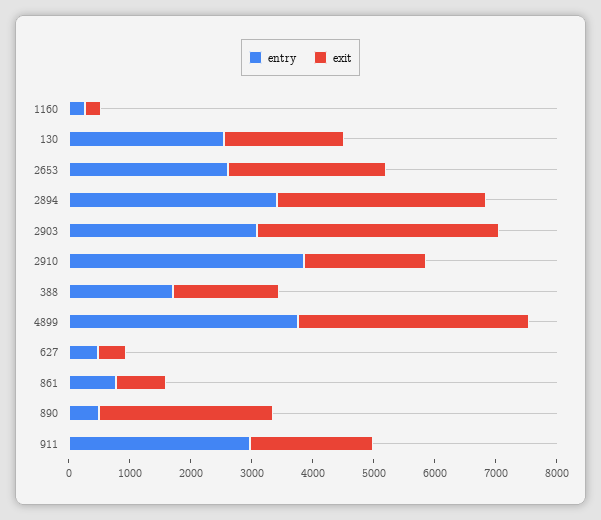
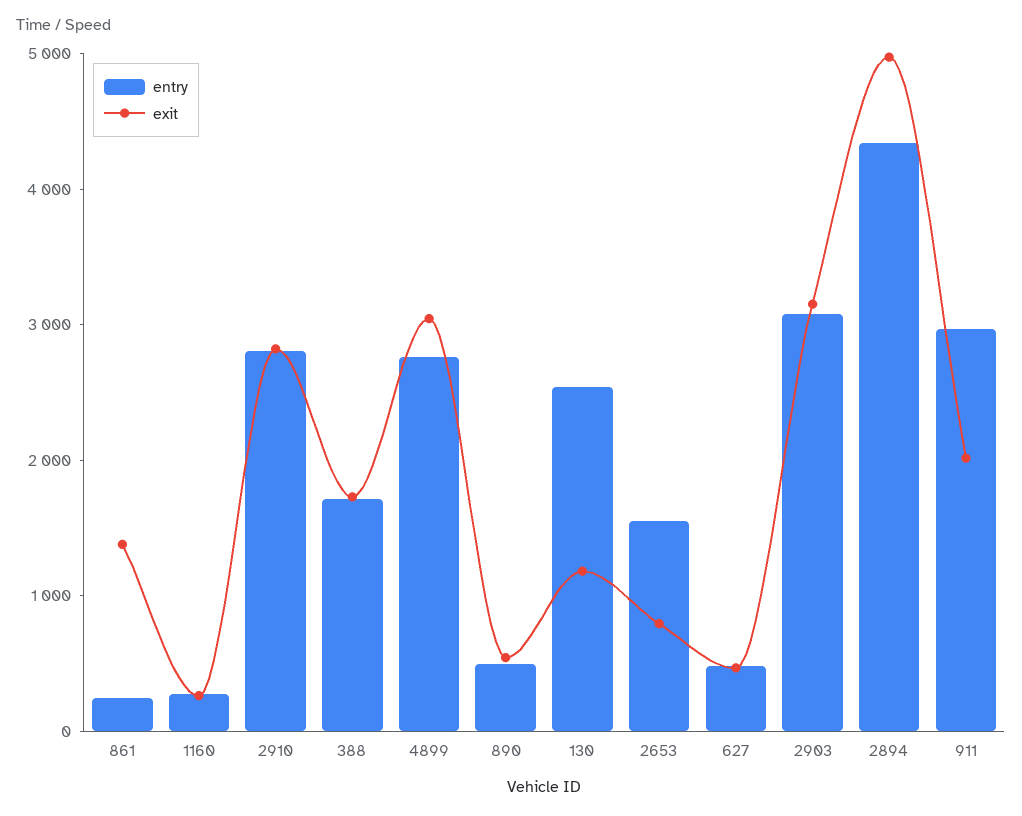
exit, 130: 2000 -> 1200
entry, 2653: 2600 -> 1600
exit, 2653: 2600 -> 800
entry, 2894: 3400 -> 4400
exit, 2894: 3400 -> 5000
exit, 2903: 4000 -> 3200
entry, 2910: 3800 -> 2800
exit, 2910: 2000 -> 2800
entry, 4899: 3800 -> 2800
exit, 4899: 3800 -> 3000
entry, 861: 800 -> 200
exit, 861: 800 -> 1400
exit, 890: 2800 -> 600

